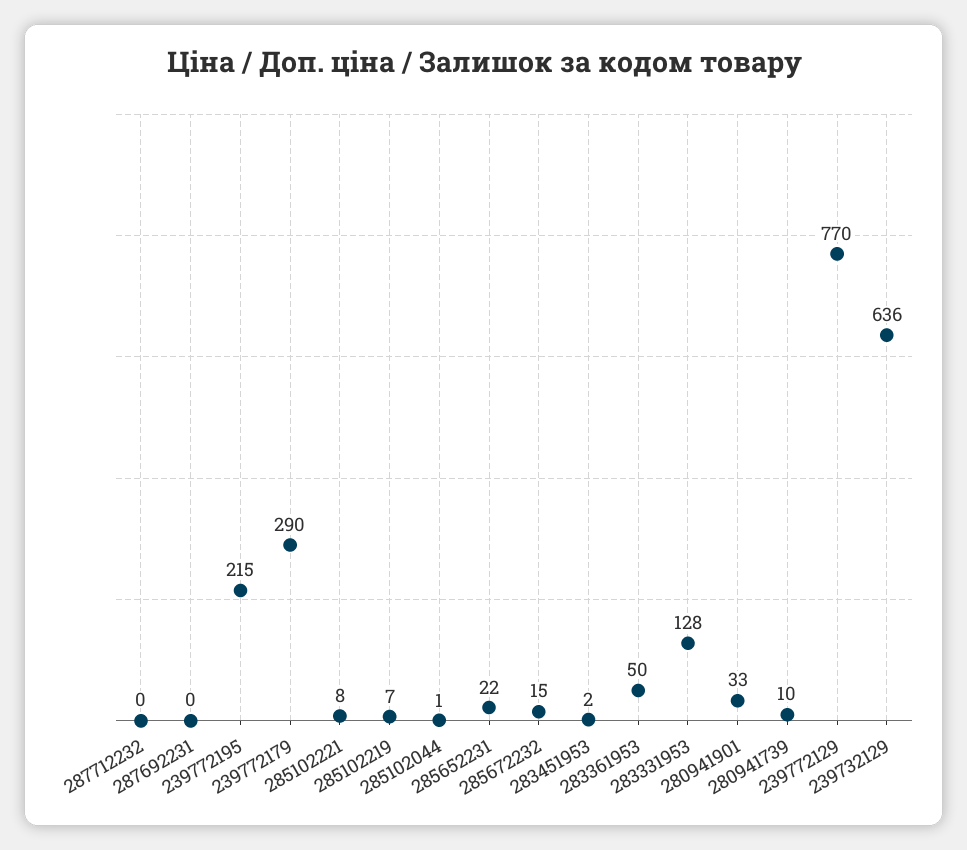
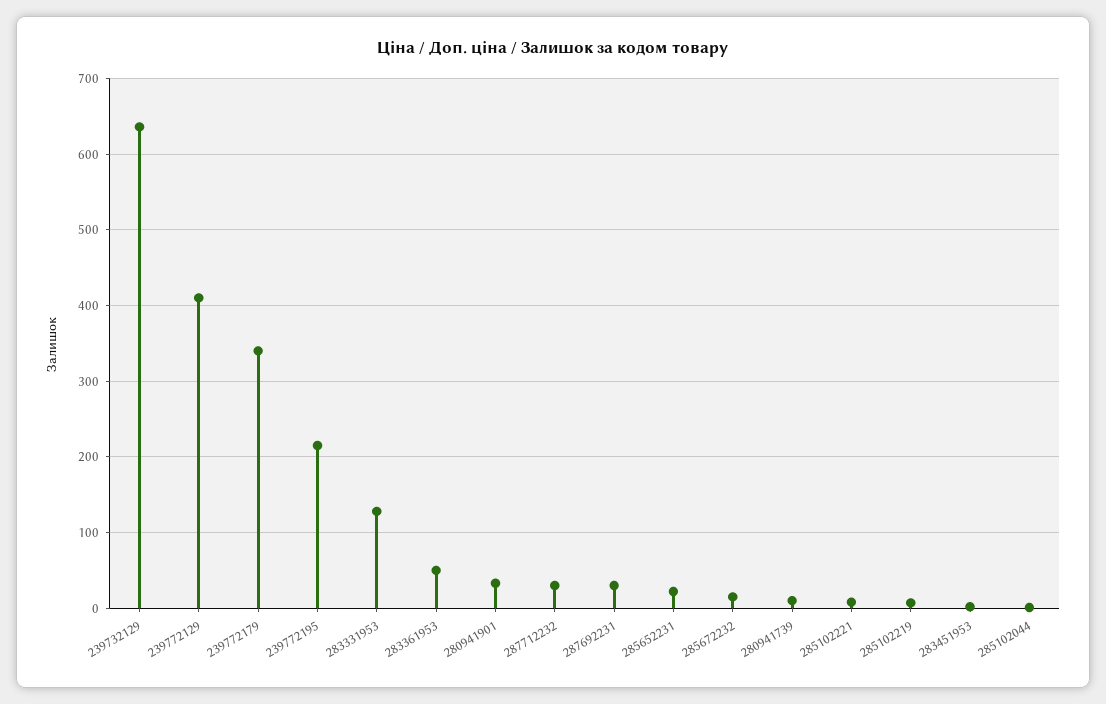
287712232: 0 -> 30
287692231: 0 -> 30
239772179: 290 -> 340
239772129: 770 -> 410

